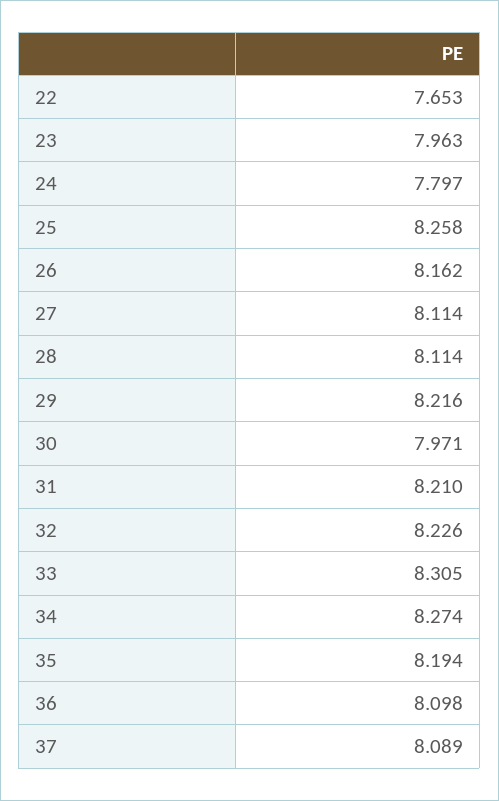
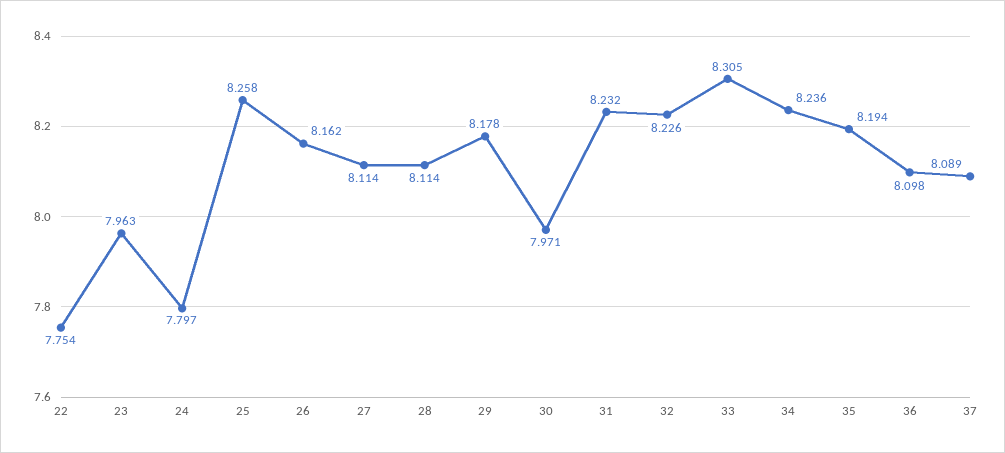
22: 7.653 -> 7.754
29: 8.216 -> 8.178
31: 8.21 -> 8.232
34: 8.274 -> 8.236

